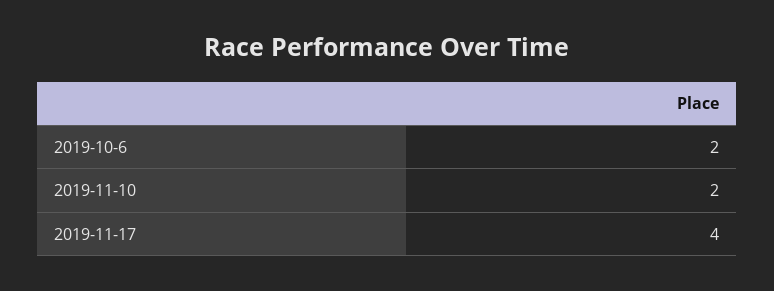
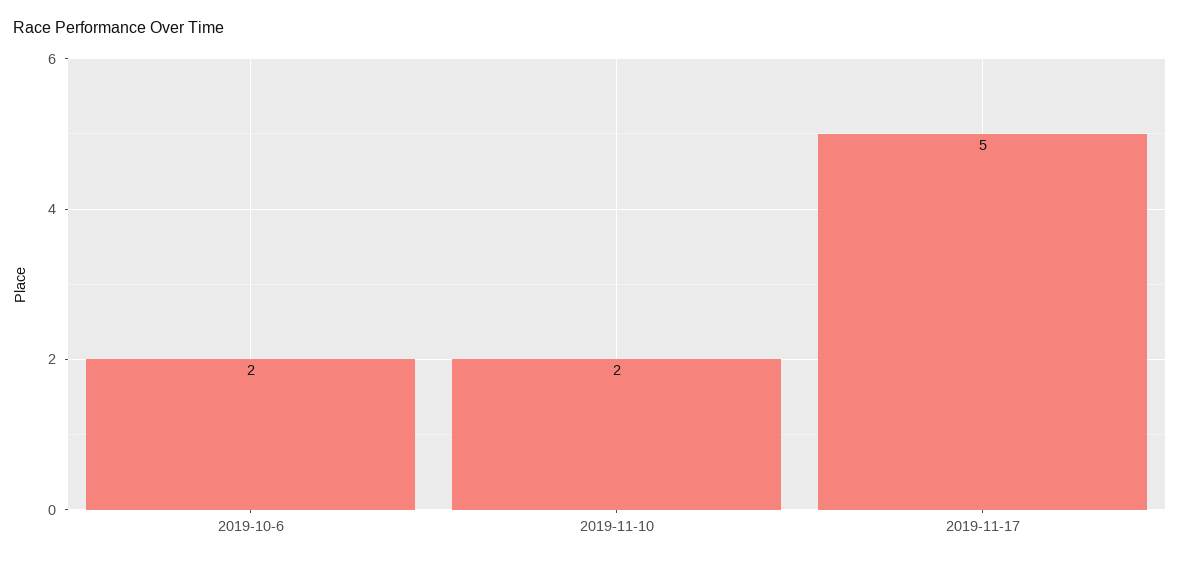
2019-11-17: 4 -> 5

